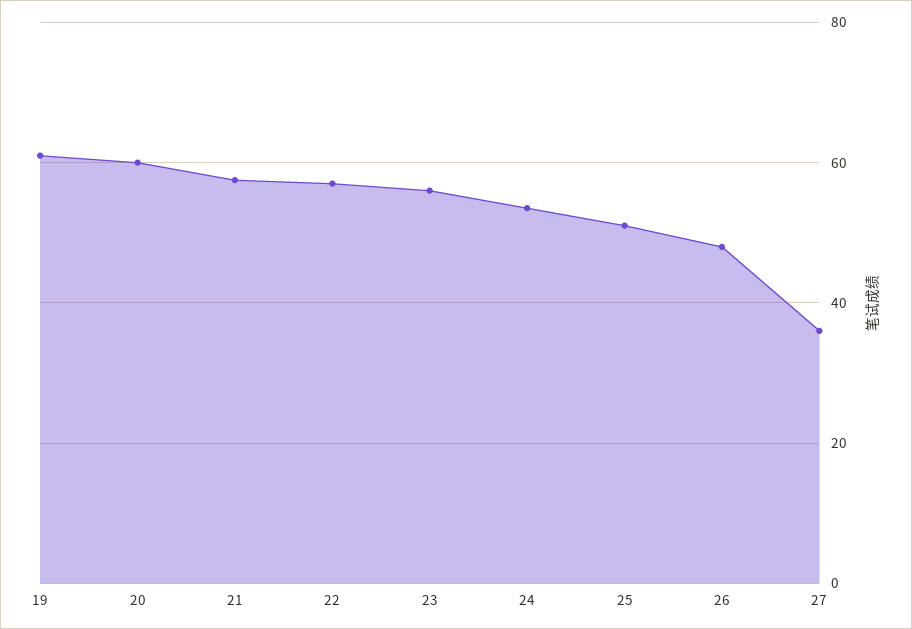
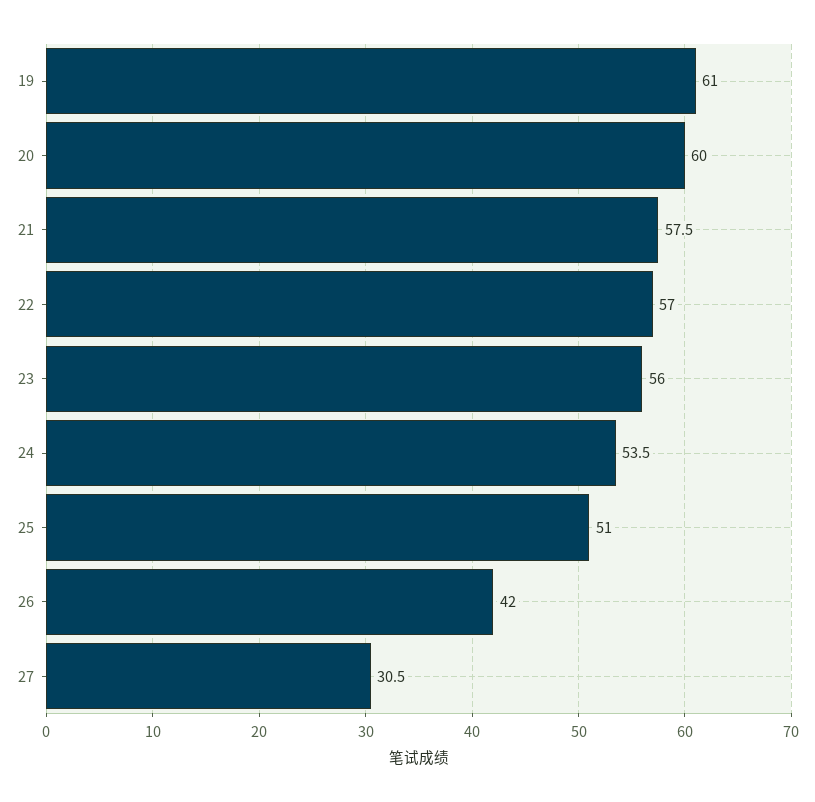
26: 48 -> 42
27: 36 -> 30.5

